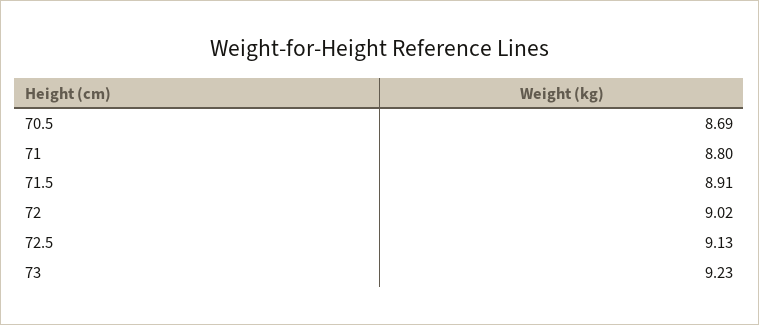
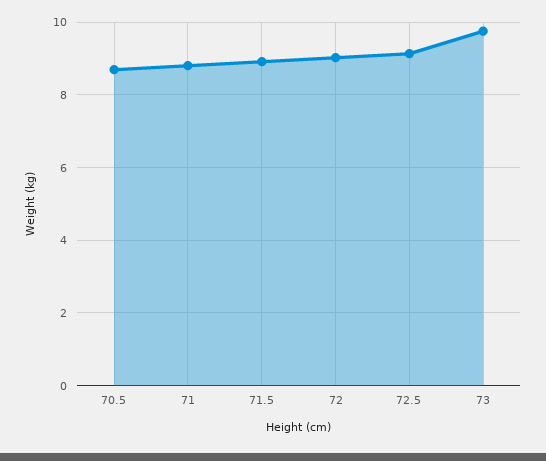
73: 9.23 -> 9.8

